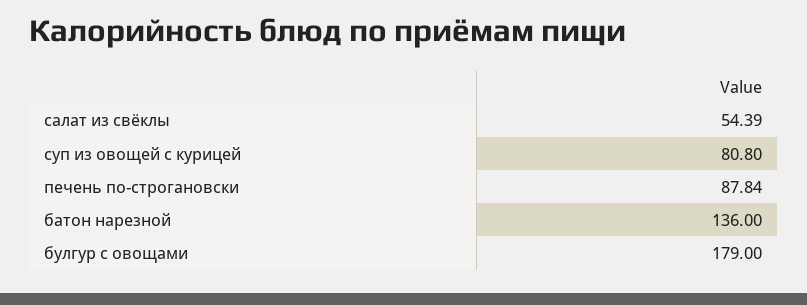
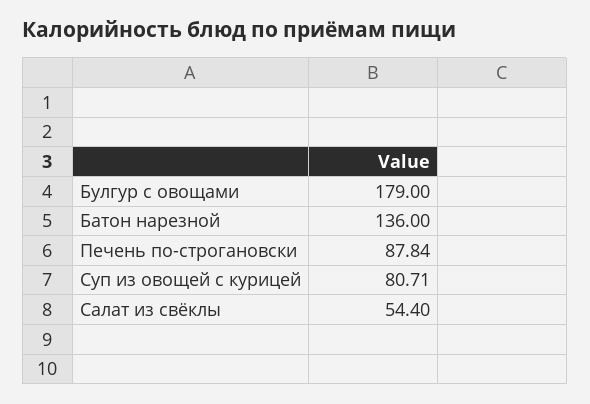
салат из свёклы: 54.39 -> 54.4
суп из овощей с курицей: 80.8 -> 80.71

